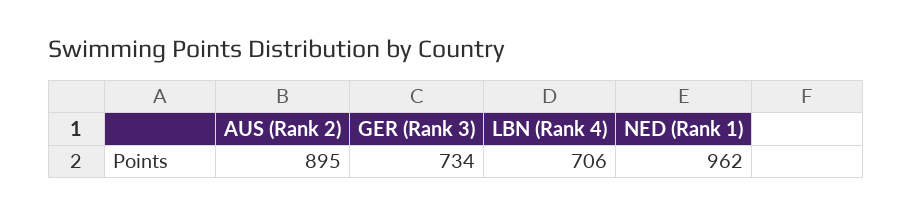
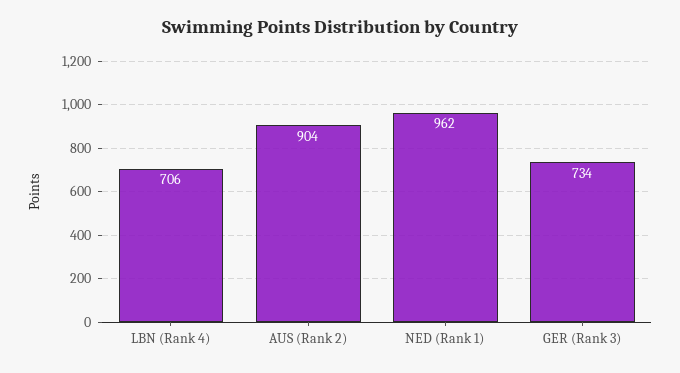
AUS (Rank 2): 895 -> 904

